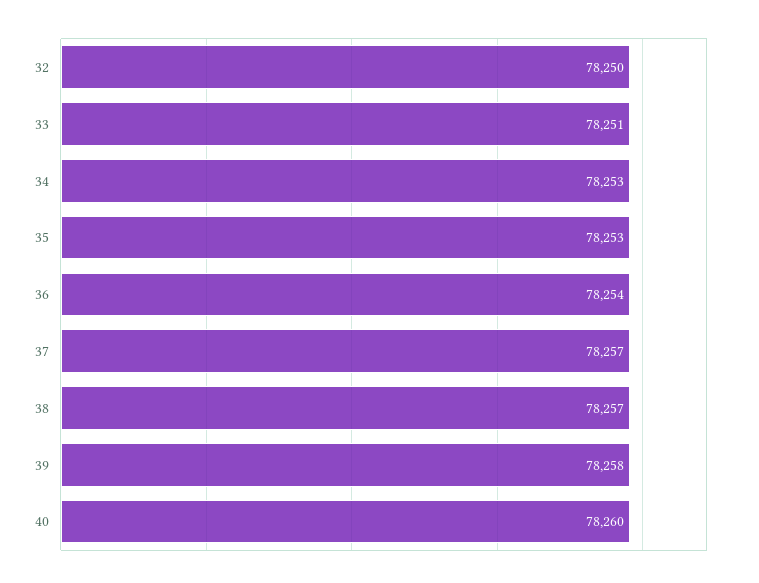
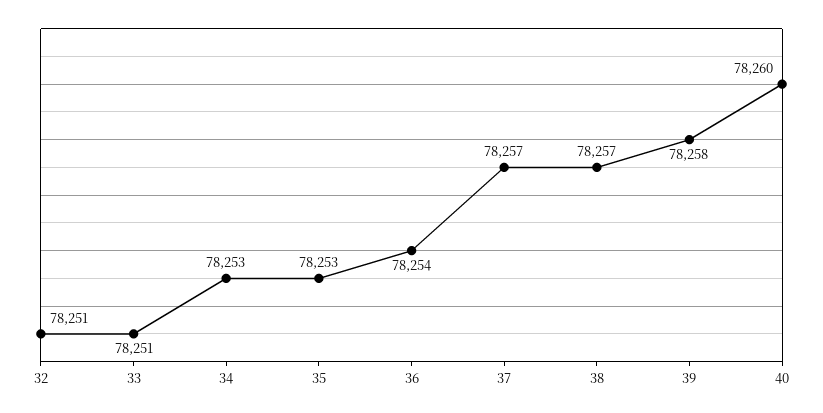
32: 78250 -> 78251

